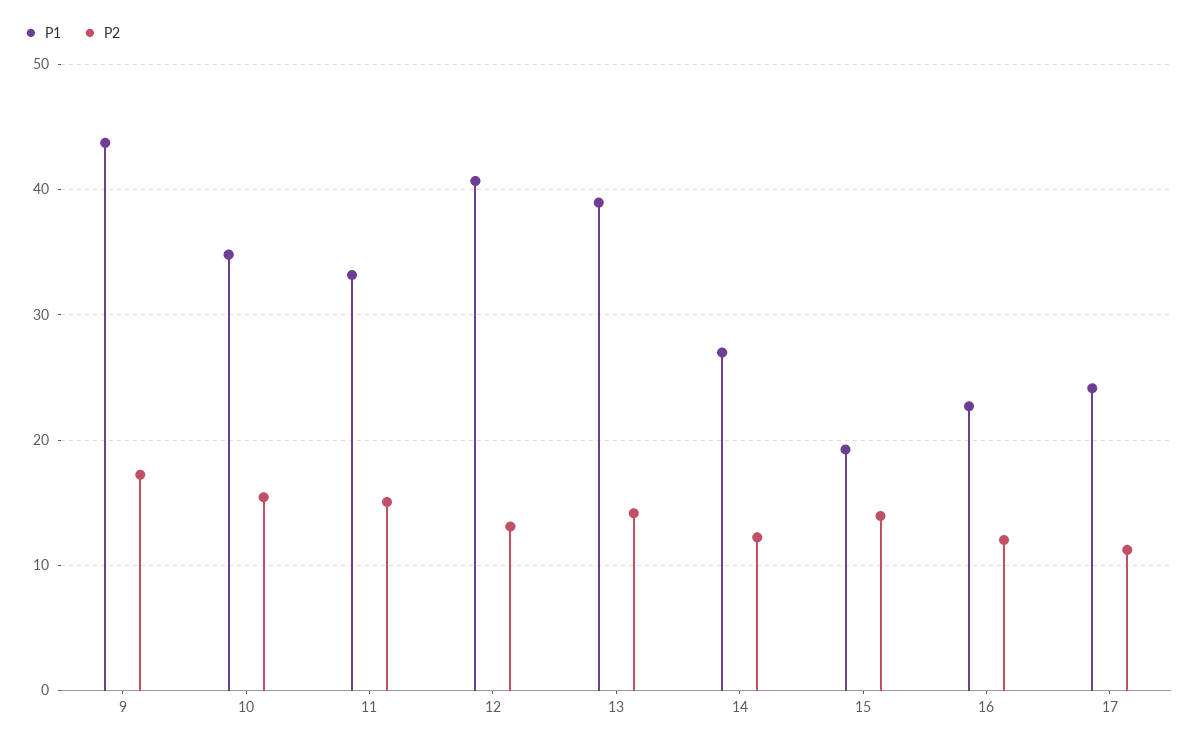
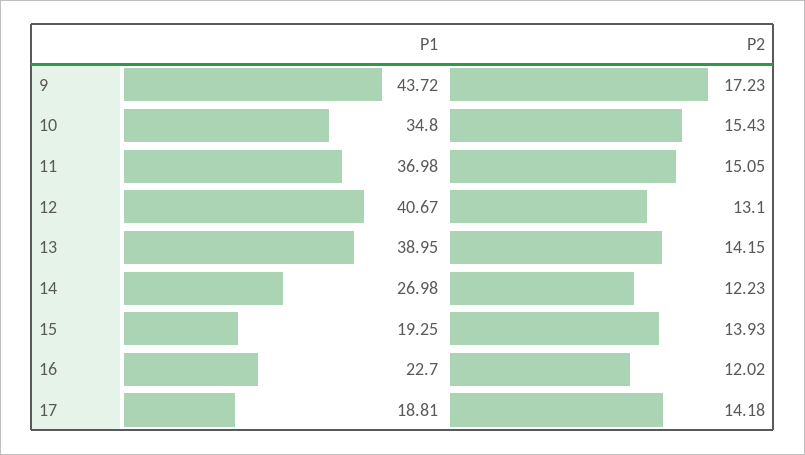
P1, 11: 33 -> 36.98
P1, 17: 24 -> 18.81
P2, 17: 11 -> 14.18

